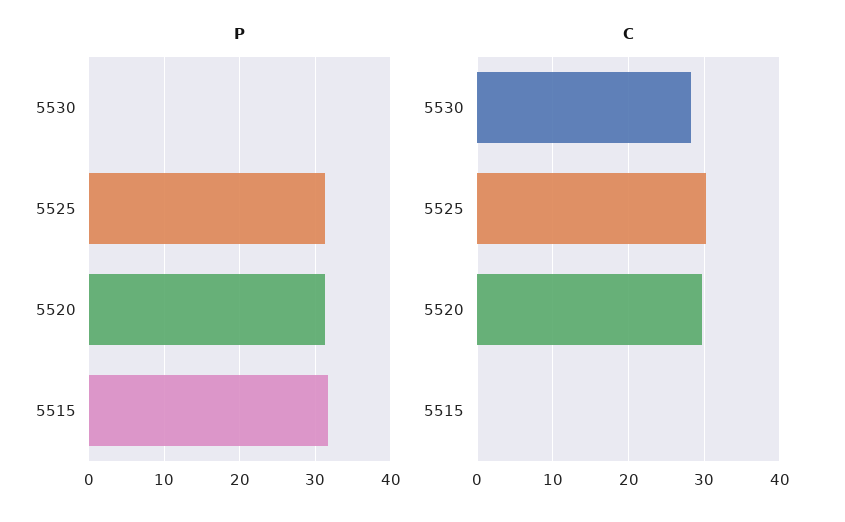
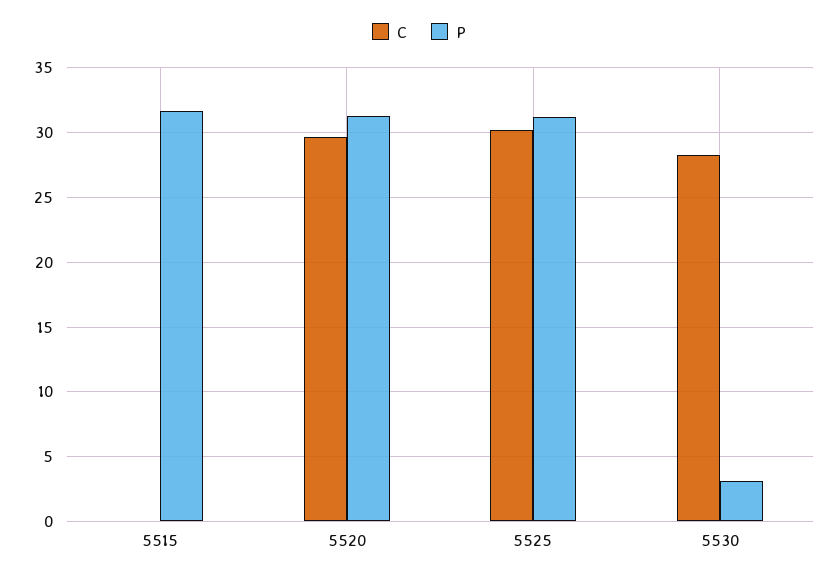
P, 5530: 0 -> 3

